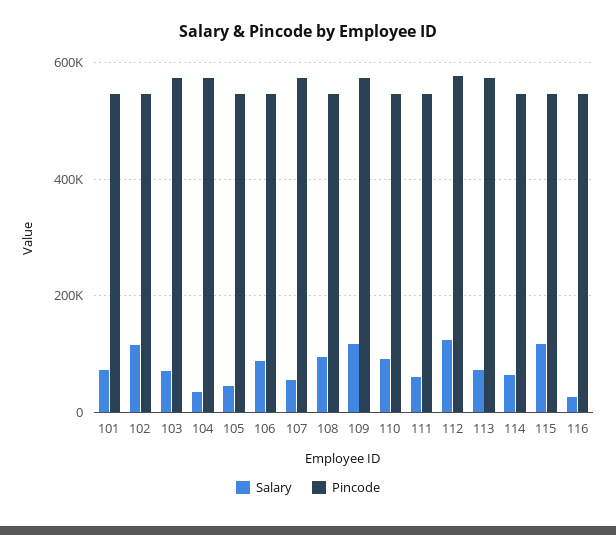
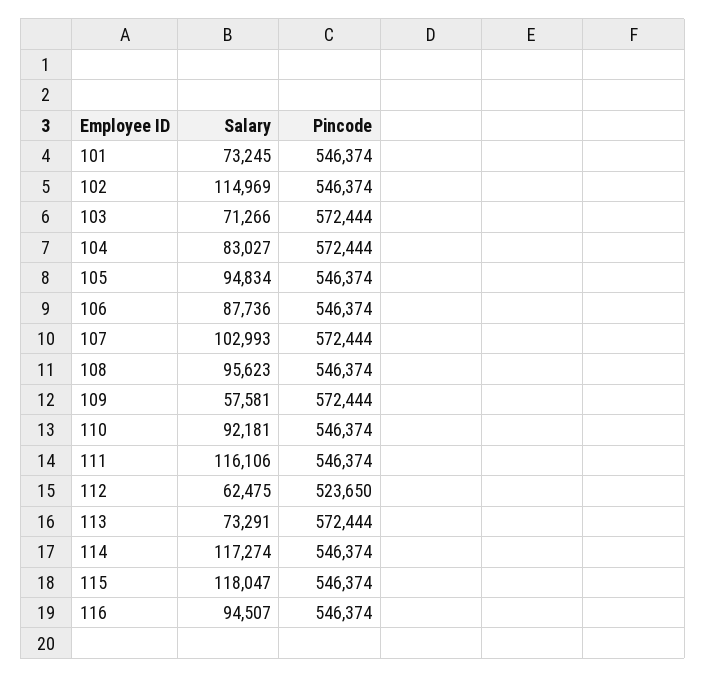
Salary, 104: 40000 -> 83027
Salary, 105: 40000 -> 94834
Salary, 107: 60000 -> 102993
Salary, 109: 120000 -> 57581
Salary, 111: 60000 -> 116106
Salary, 112: 120000 -> 62475
Pincode, 112: 580000 -> 523650
Salary, 114: 60000 -> 117274
Salary, 116: 20000 -> 94507

